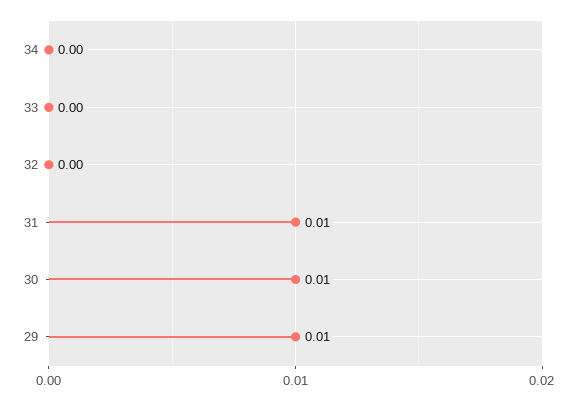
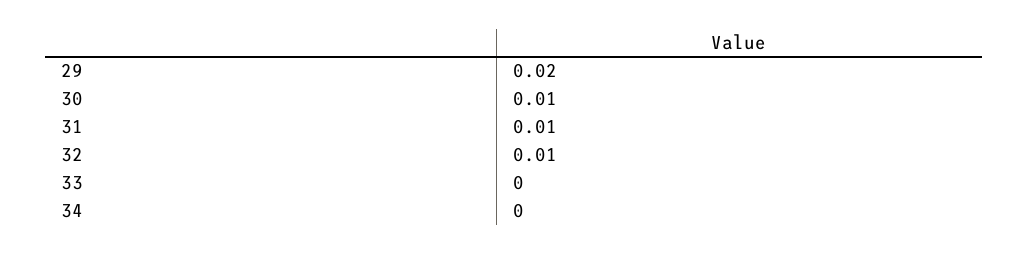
32: 0 -> 0.01
29: 0.01 -> 0.02

